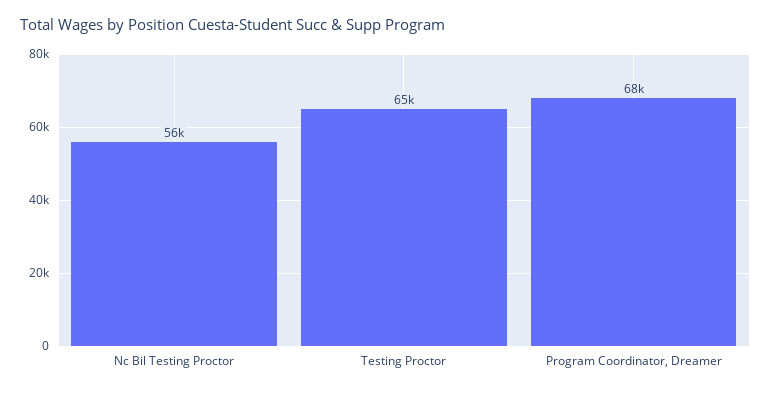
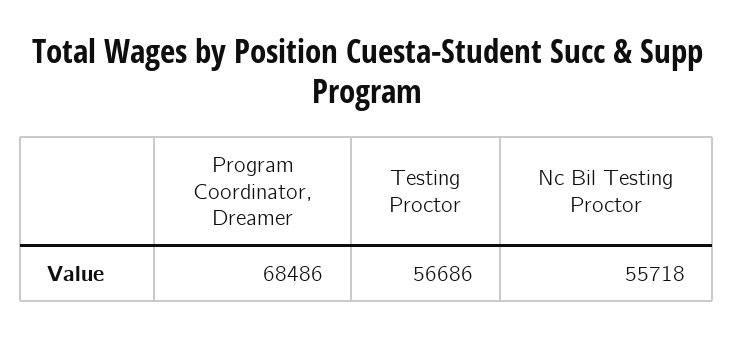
Testing Proctor: 65000 -> 56686

